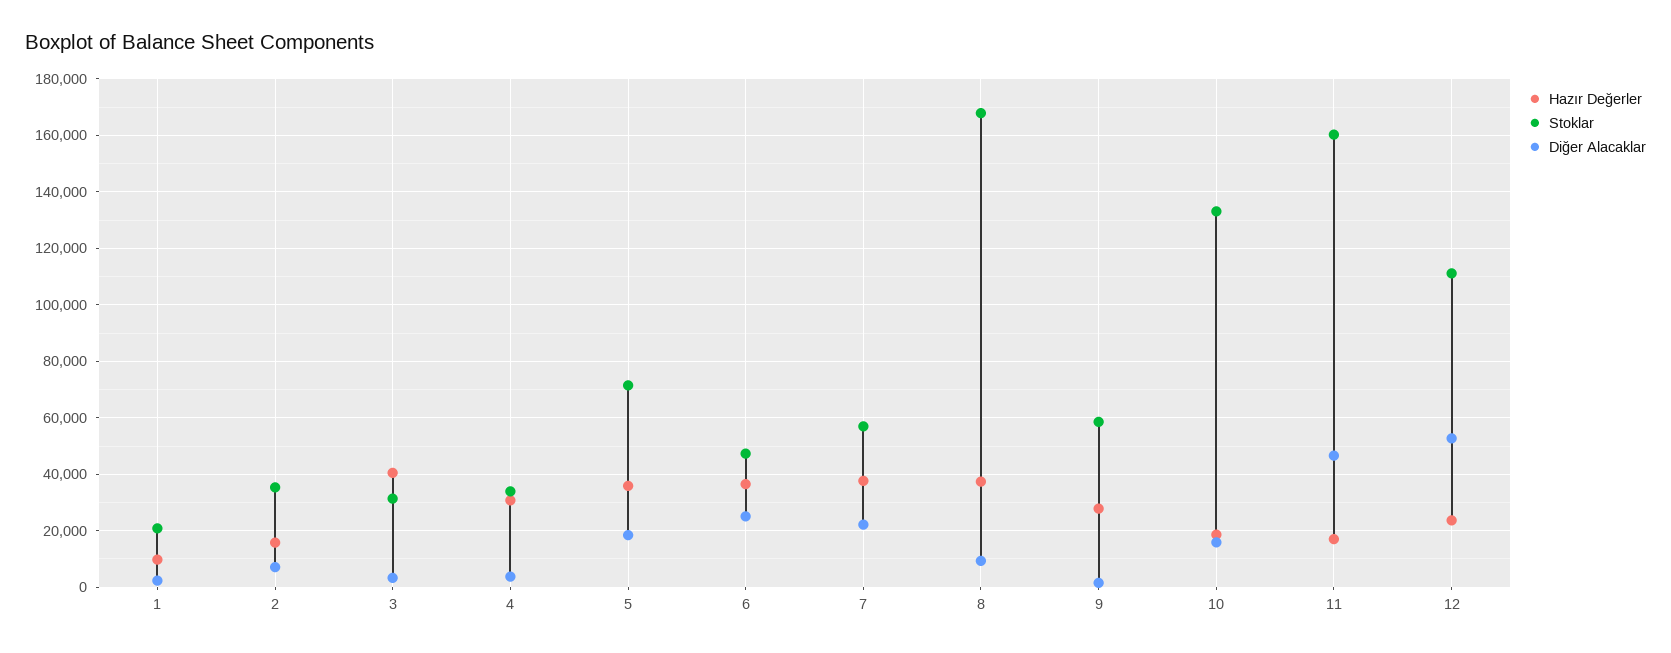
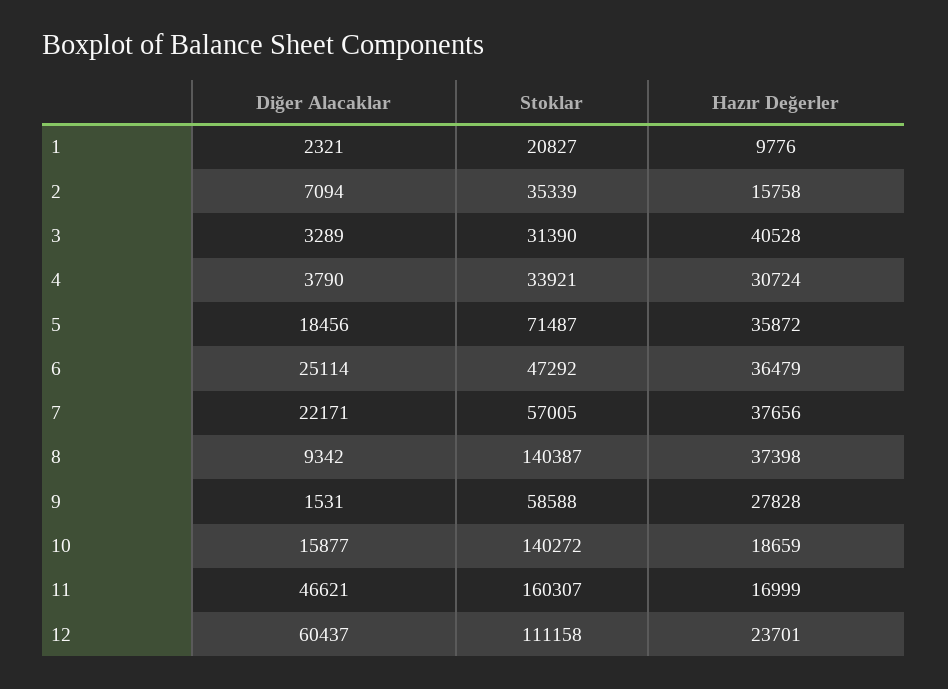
Stoklar, 8: 167500 -> 140387
Stoklar, 10: 132500 -> 140272
Diğer Alacaklar, 12: 52500 -> 60437

